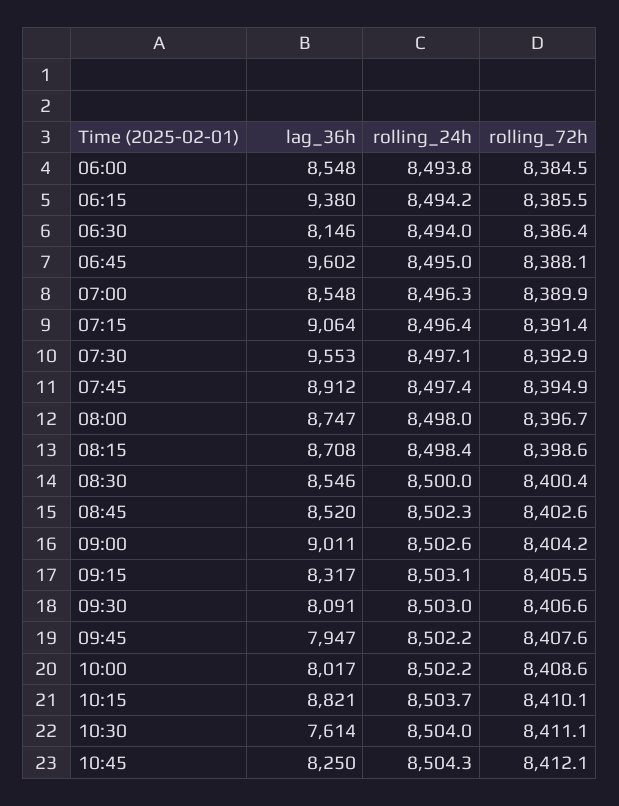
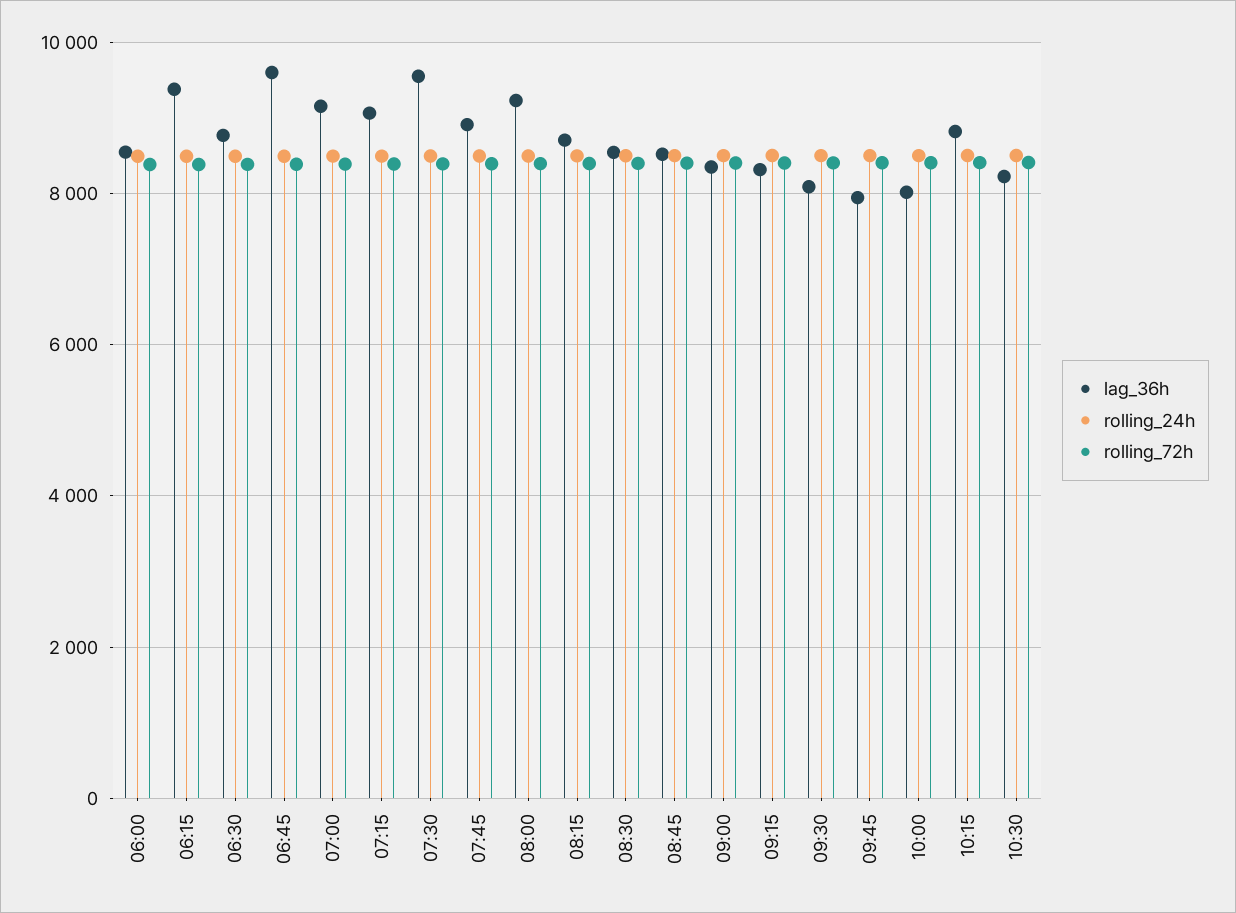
lag_36h, 06:30: 8146 -> 8800
lag_36h, 07:00: 8548 -> 9200
lag_36h, 08:00: 8747 -> 9200
lag_36h, 09:00: 9011 -> 8400
lag_36h, 10:30: 7614 -> 8200
lag_36h, 10:45: 8250 -> none
rolling_24h, 10:45: 8504.3 -> none
rolling_72h, 10:45: 8412.1 -> none

